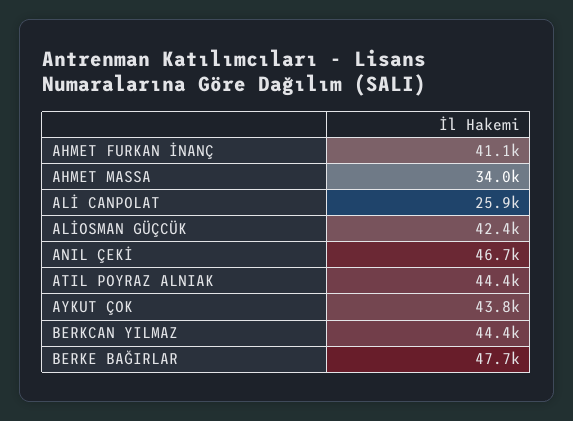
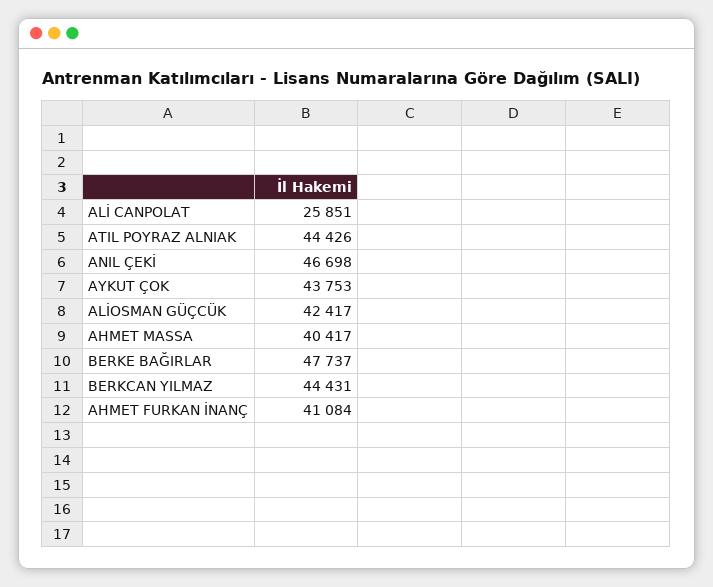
AHMET MASSA: 34000 -> 40417

